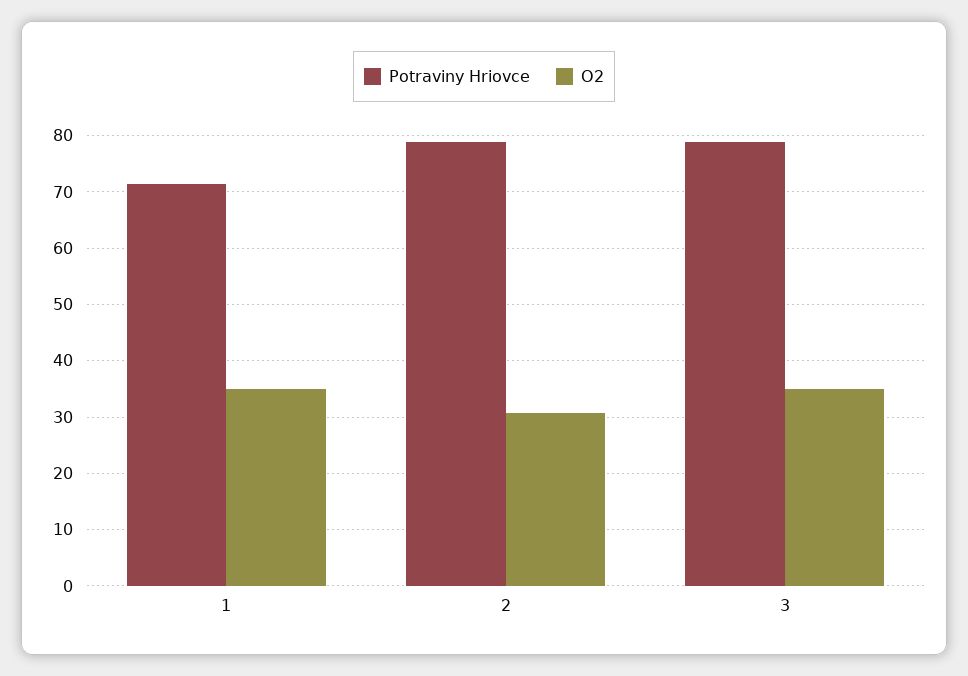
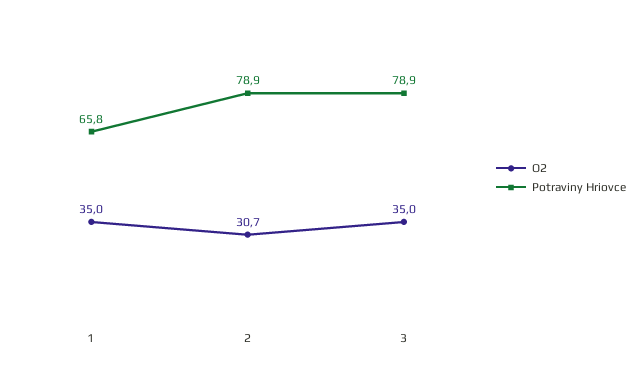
Potraviny Hriovce, 1: 72 -> 65.8

